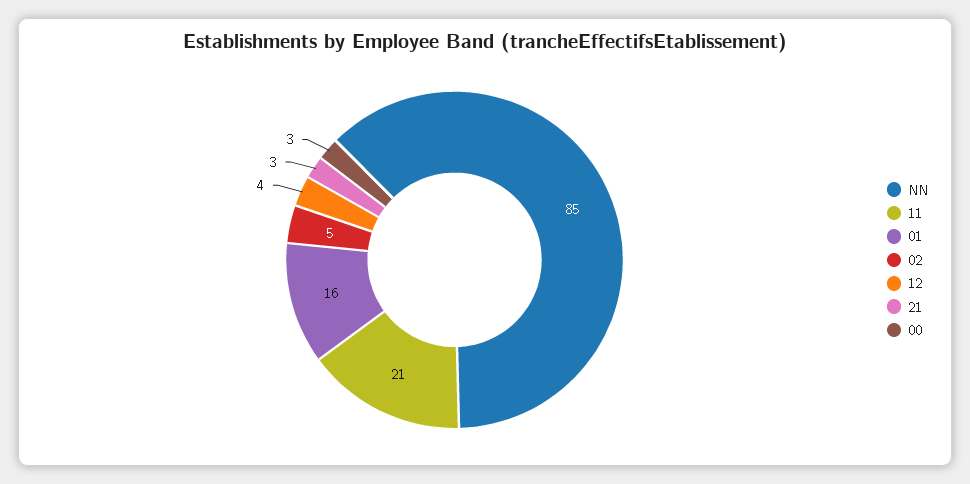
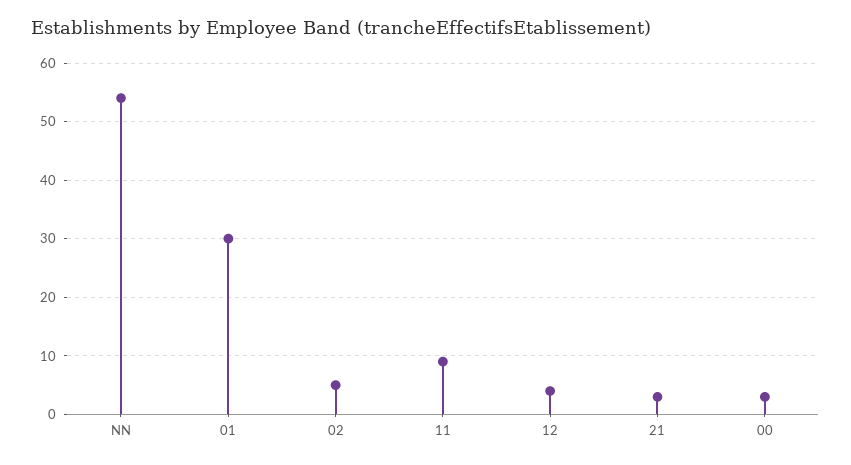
NN: 85 -> 55
11: 21 -> 10
01: 16 -> 30

